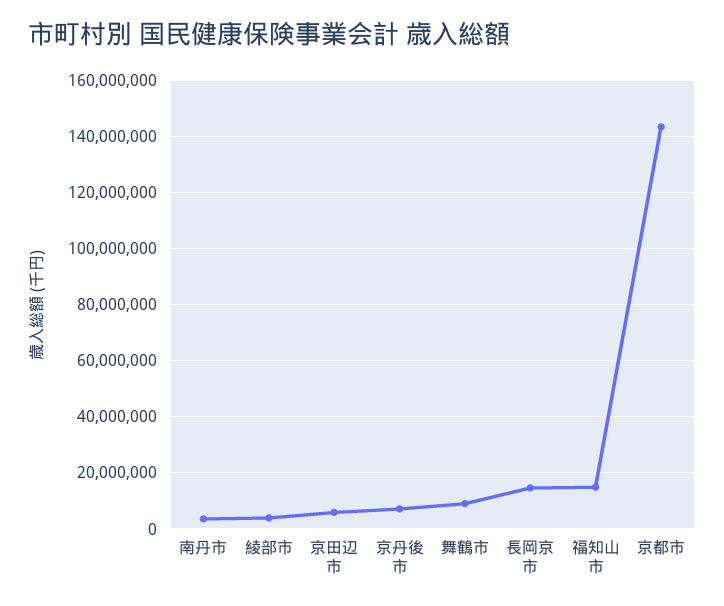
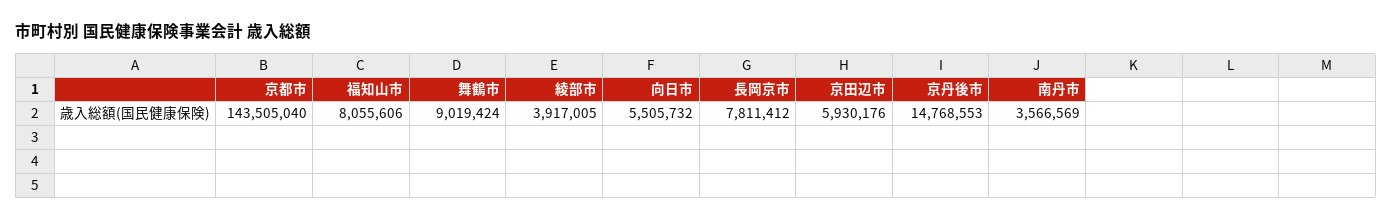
京丹後市: 7500000 -> 14768553
長岡京市: 15000000 -> 7811412
福知山市: 15000000 -> 8055606
向日市: none -> 5505732

